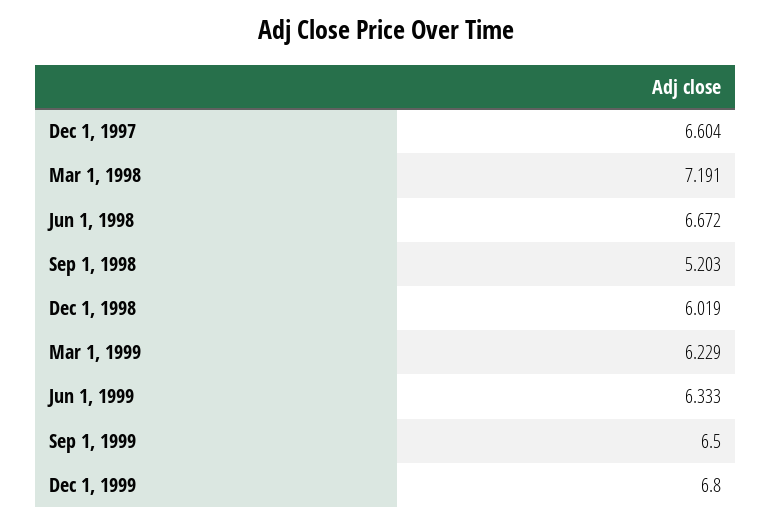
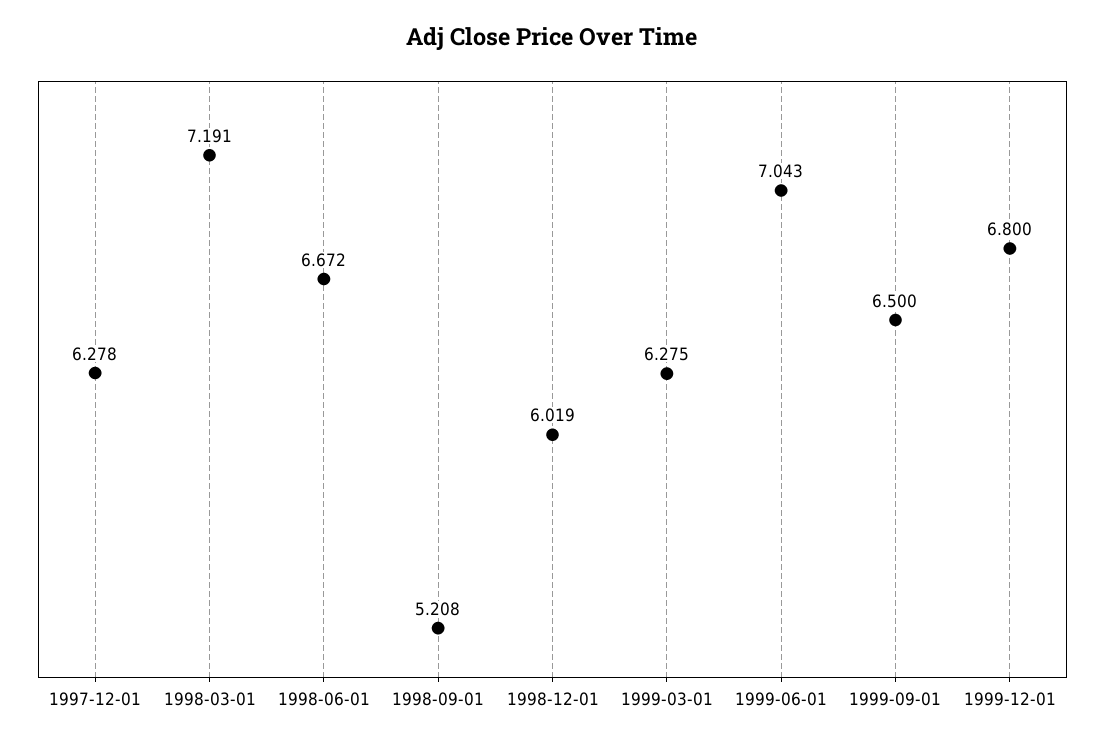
Dec 1, 1997: 6.604 -> 6.278
Sep 1, 1998: 5.203 -> 5.208
Mar 1, 1999: 6.229 -> 6.275
Jun 1, 1999: 6.333 -> 7.043

